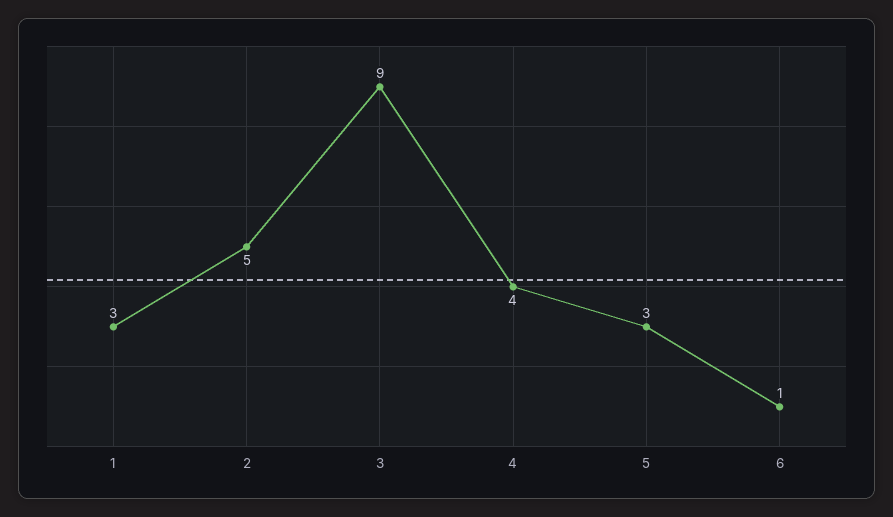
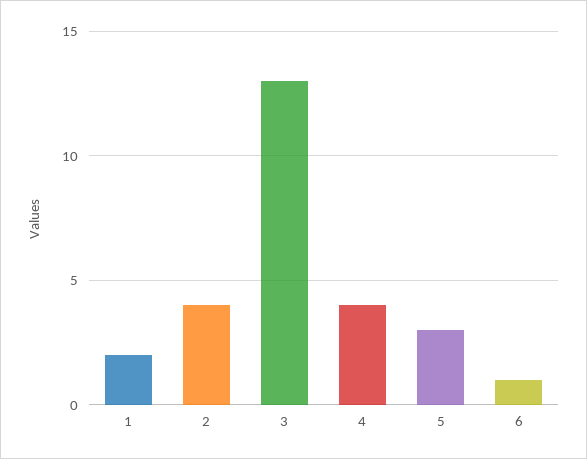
1: 3 -> 2
2: 5 -> 4
3: 9 -> 13

